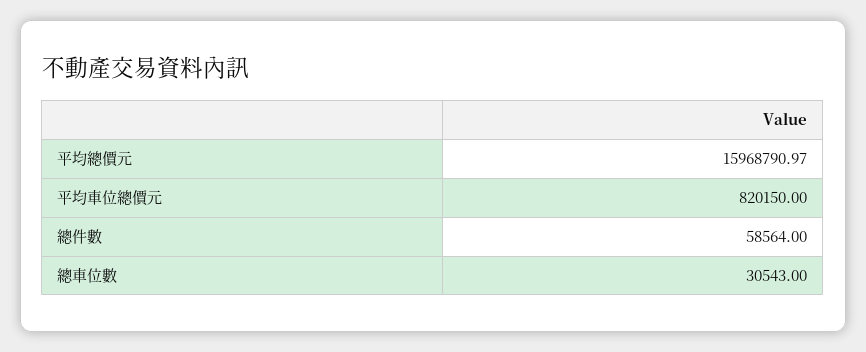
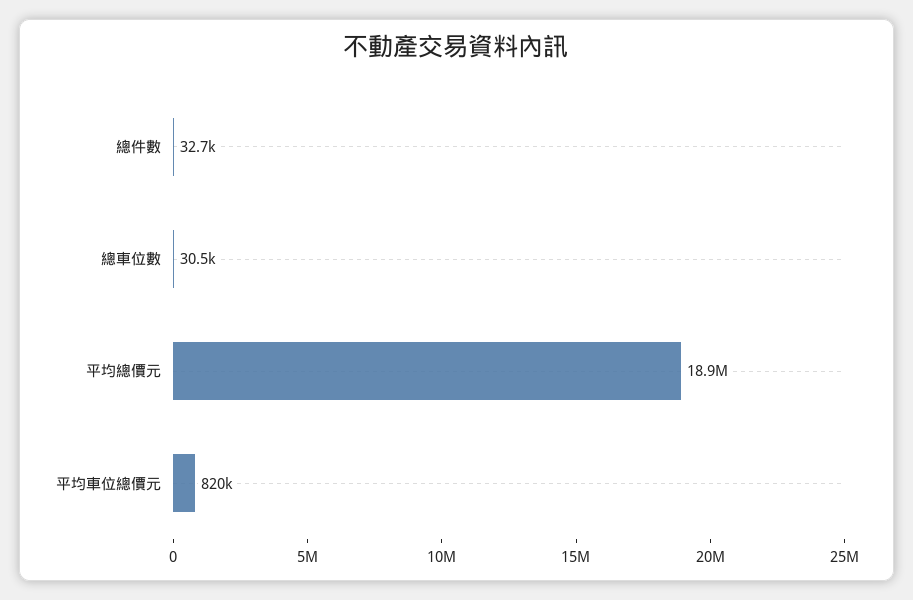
平均總價元: 15968790.97 -> 18900000
總件數: 58564 -> 32700

